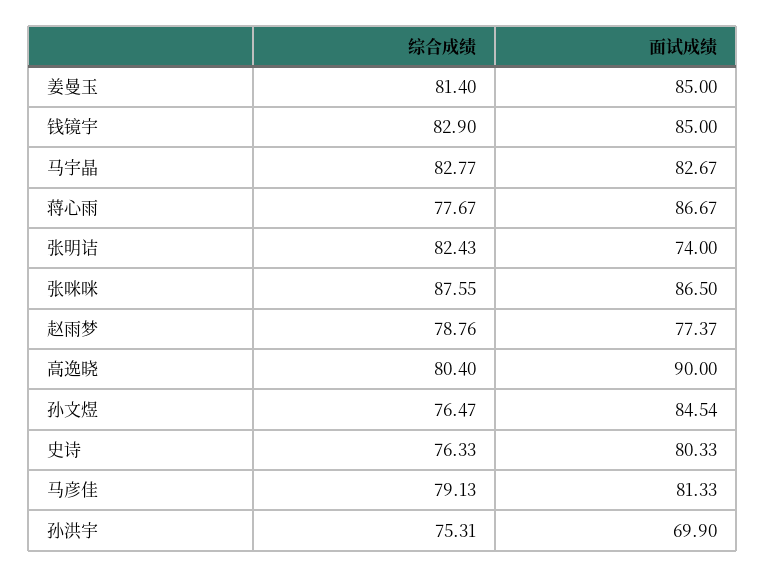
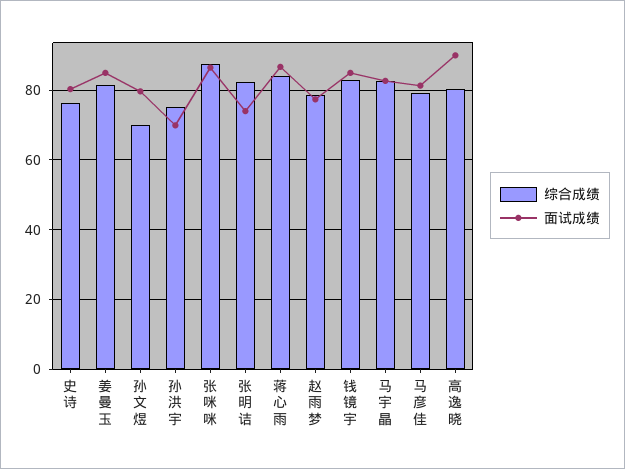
综合成绩, 蒋心雨: 77.67 -> 84
综合成绩, 孙文煜: 76.47 -> 70
面试成绩, 孙文煜: 84.54 -> 80

